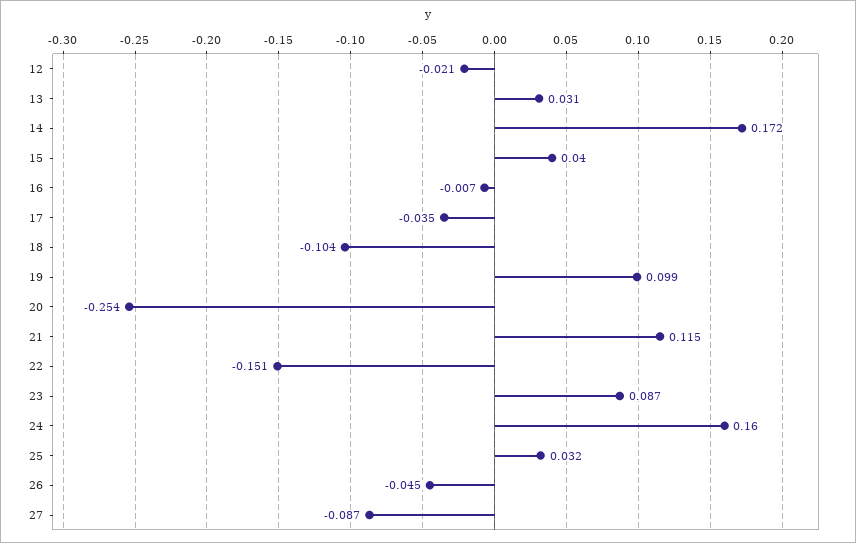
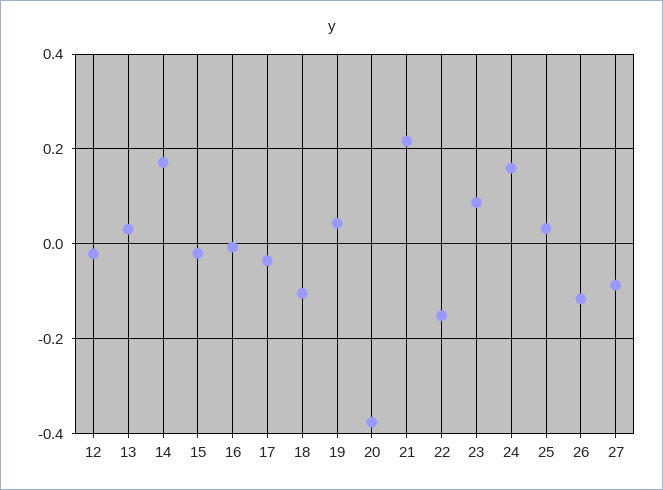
15: 0.04 -> -0.02
19: 0.099 -> 0.04
20: -0.254 -> -0.38
21: 0.115 -> 0.22
26: -0.045 -> -0.12

